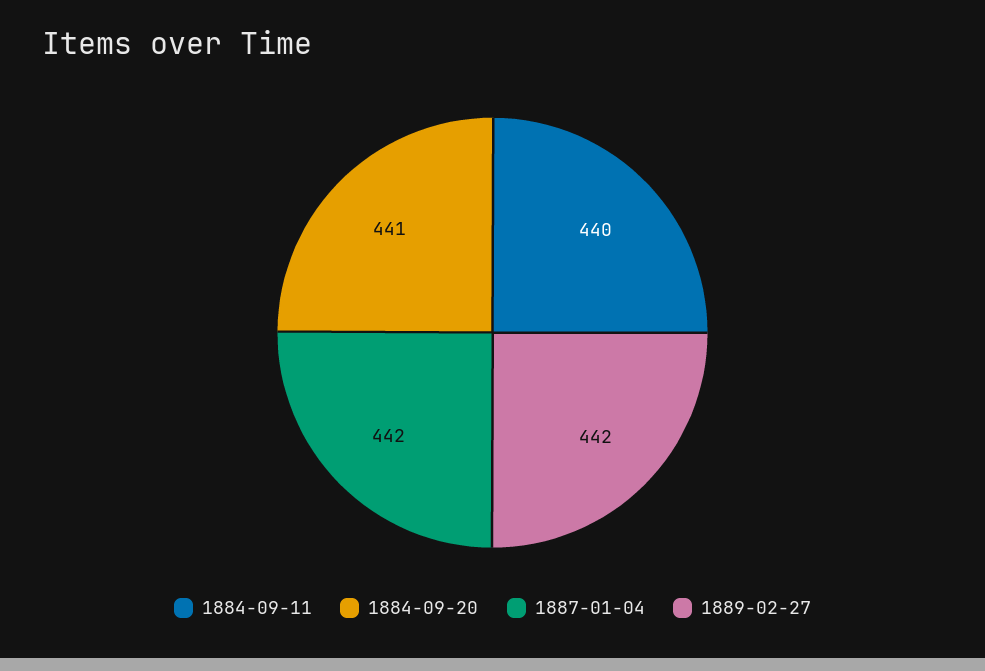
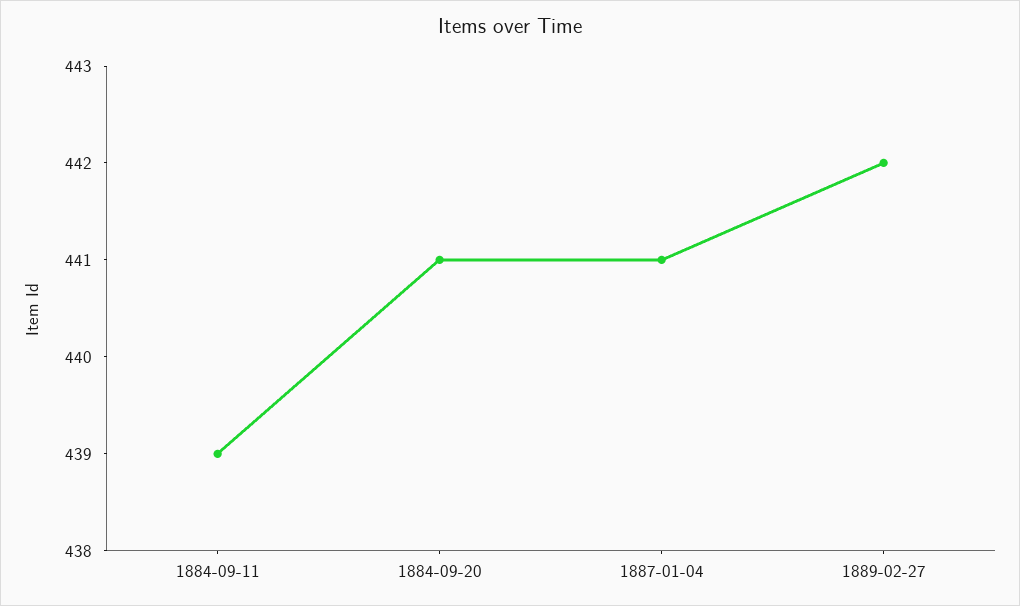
1884-09-11: 440 -> 439
1887-01-04: 442 -> 441

